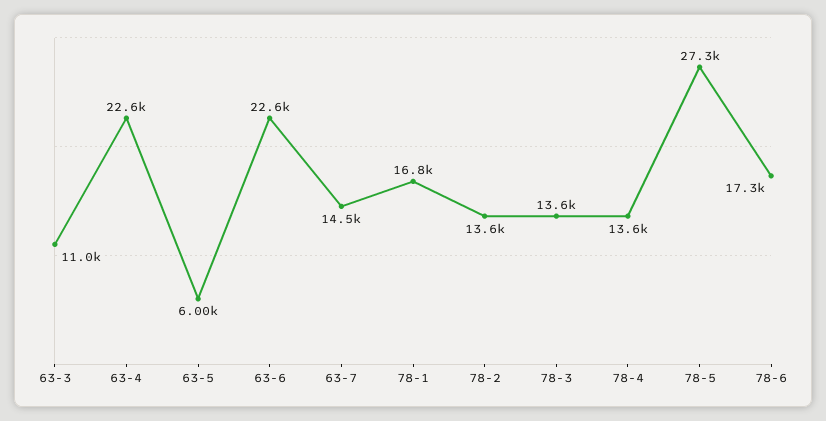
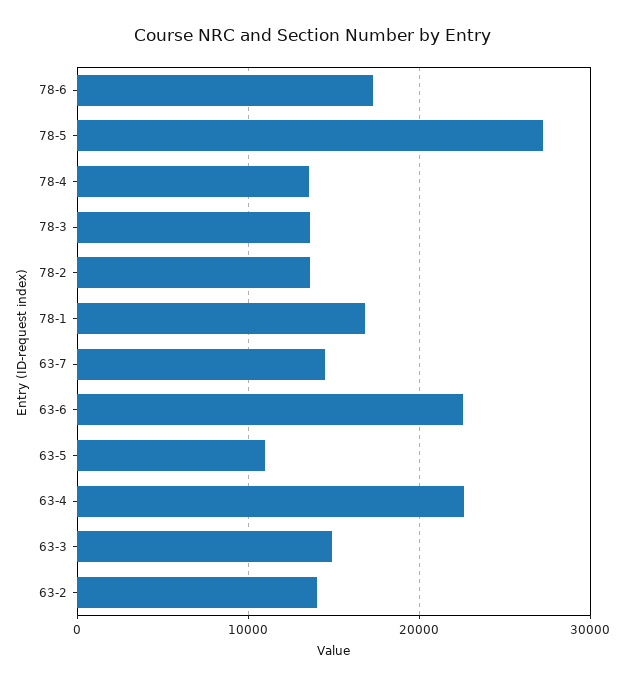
63-3: 11000 -> 15000
63-5: 6000 -> 11000
63-2: none -> 14000

